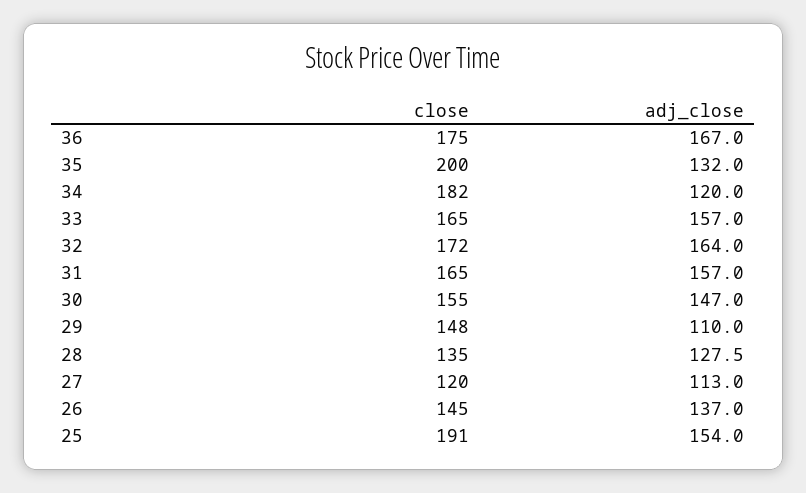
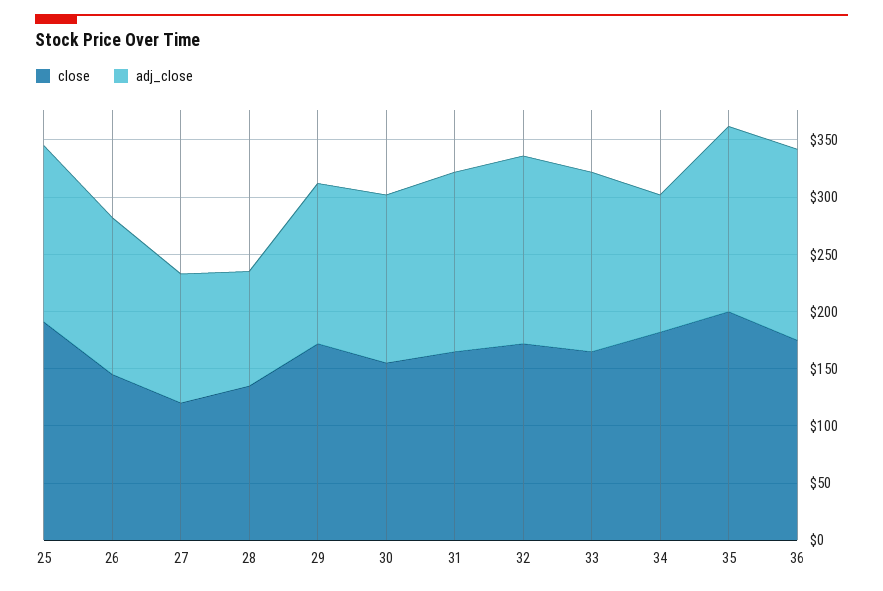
adj_close, 35: 132 -> 160
close, 29: 148 -> 170
adj_close, 29: 110 -> 140
adj_close, 28: 127.5 -> 100

